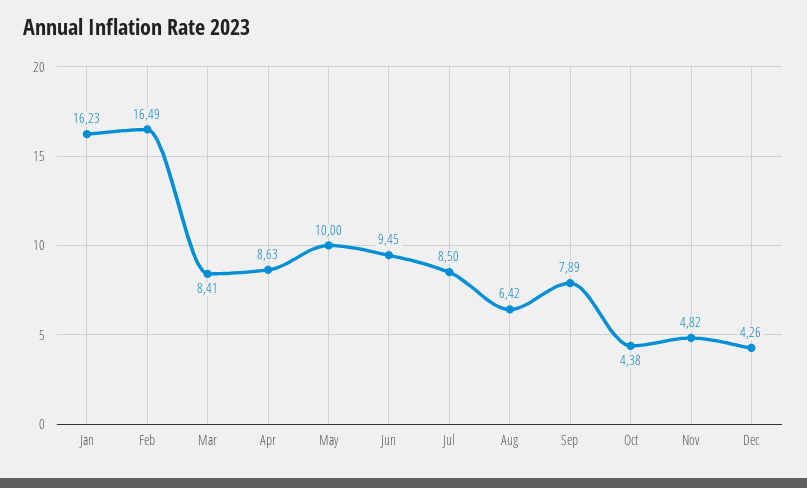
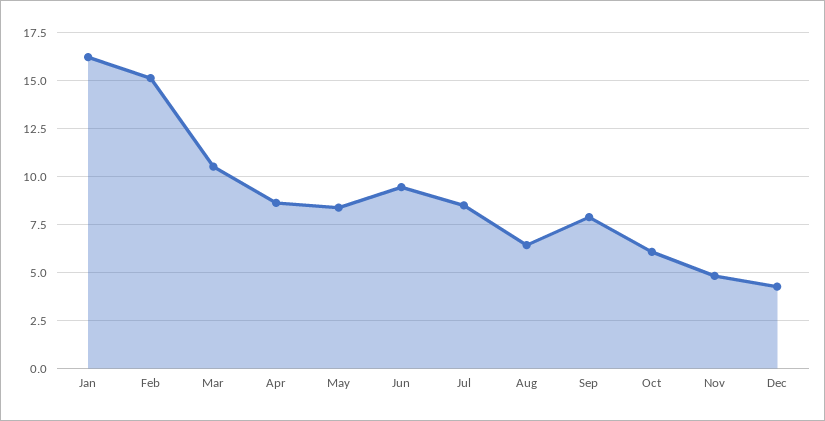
Feb: 16.49 -> 15
Mar: 8.41 -> 10.5
May: 10 -> 8.5
Oct: 4.38 -> 6

